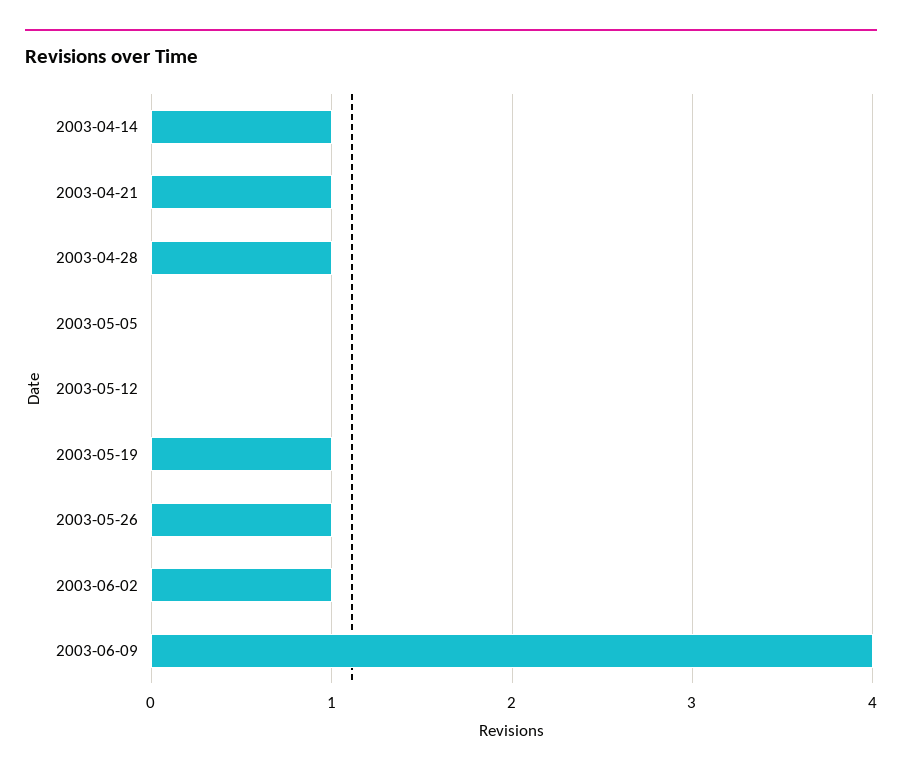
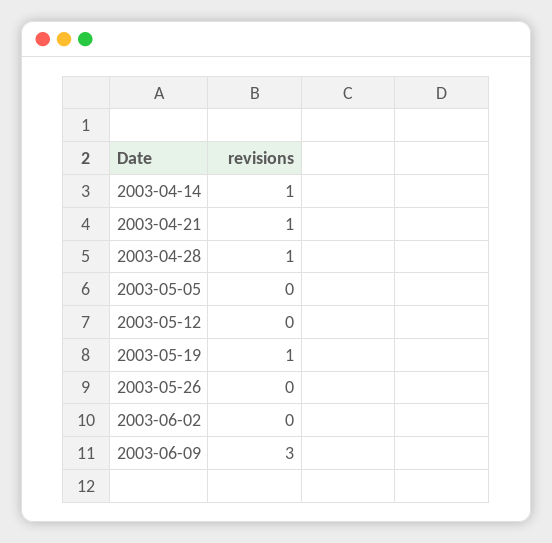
2003-05-26: 1 -> 0
2003-06-02: 1 -> 0
2003-06-09: 4 -> 3

